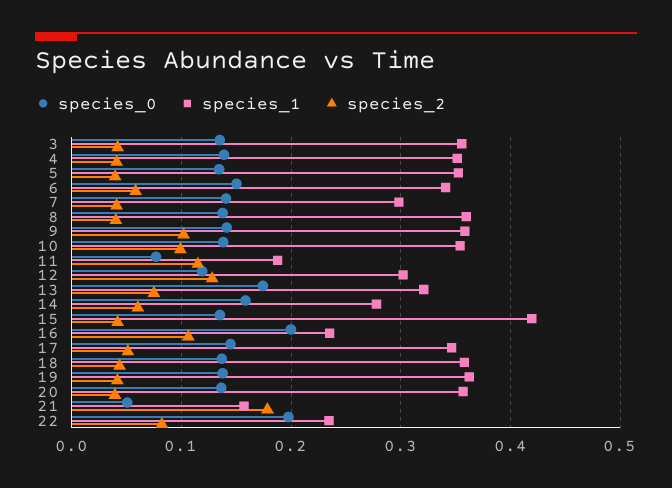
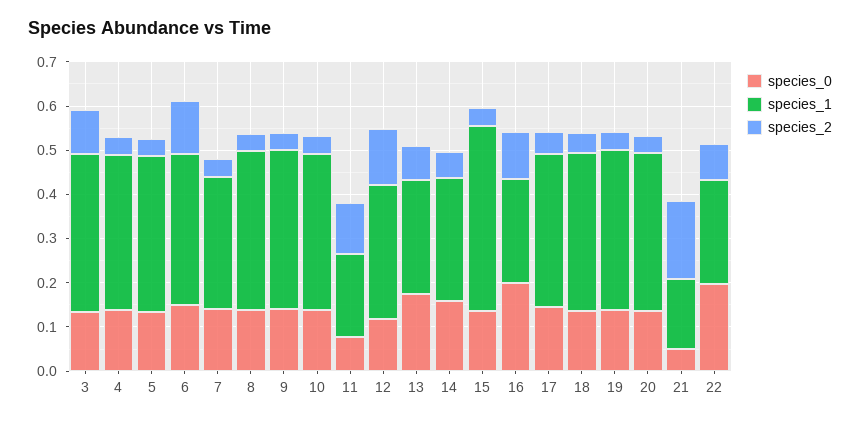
species_2, 3: 0.04 -> 0.1
species_2, 6: 0.06 -> 0.12
species_2, 9: 0.1 -> 0.04
species_2, 10: 0.1 -> 0.04
species_1, 13: 0.32 -> 0.26

